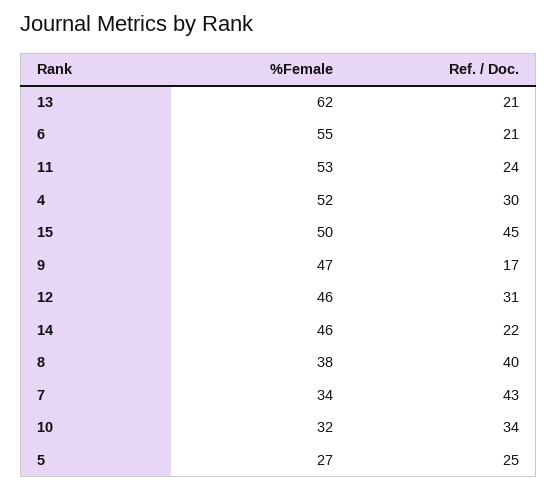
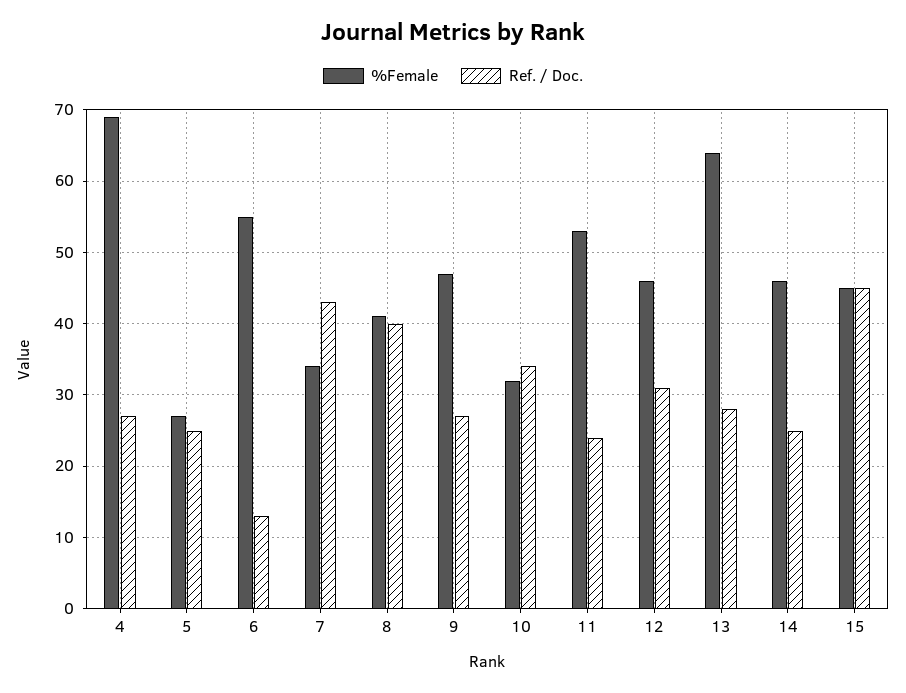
%Female, 13: 62 -> 64
Ref. / Doc., 13: 21 -> 28
Ref. / Doc., 6: 21 -> 13
%Female, 4: 52 -> 69
Ref. / Doc., 4: 30 -> 27
%Female, 15: 50 -> 45
Ref. / Doc., 9: 17 -> 27
Ref. / Doc., 14: 22 -> 25
%Female, 8: 38 -> 41

